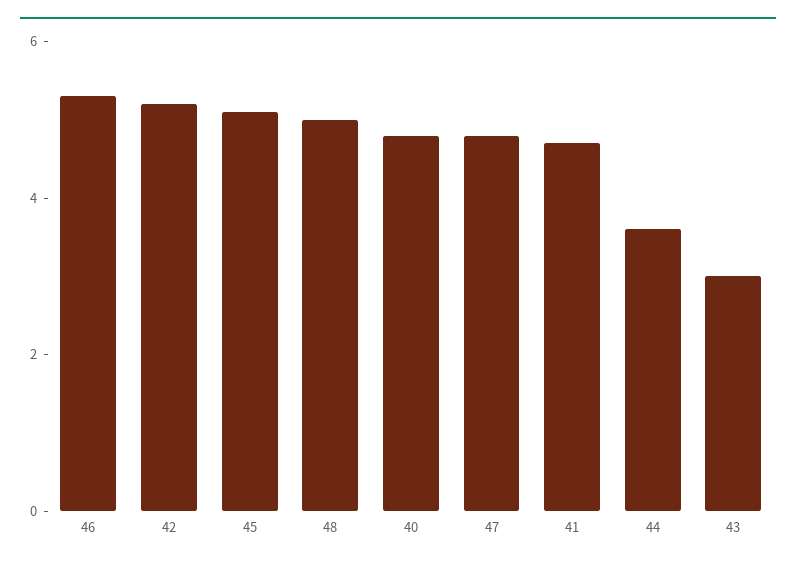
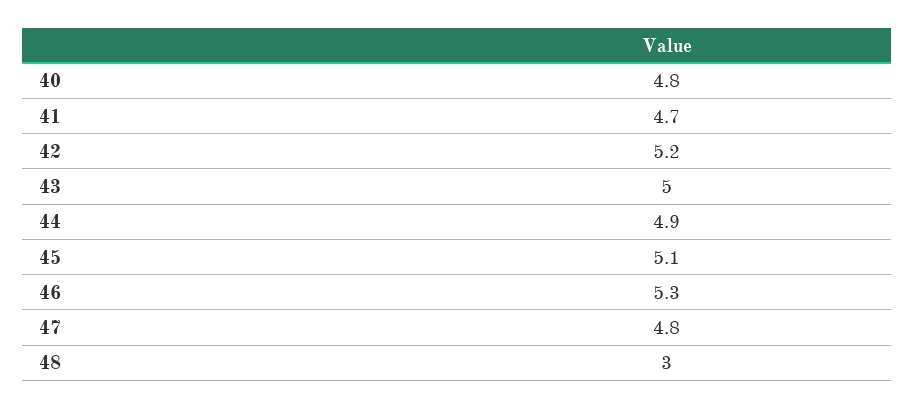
48: 5 -> 3
44: 3.5 -> 4.9
43: 3 -> 5

